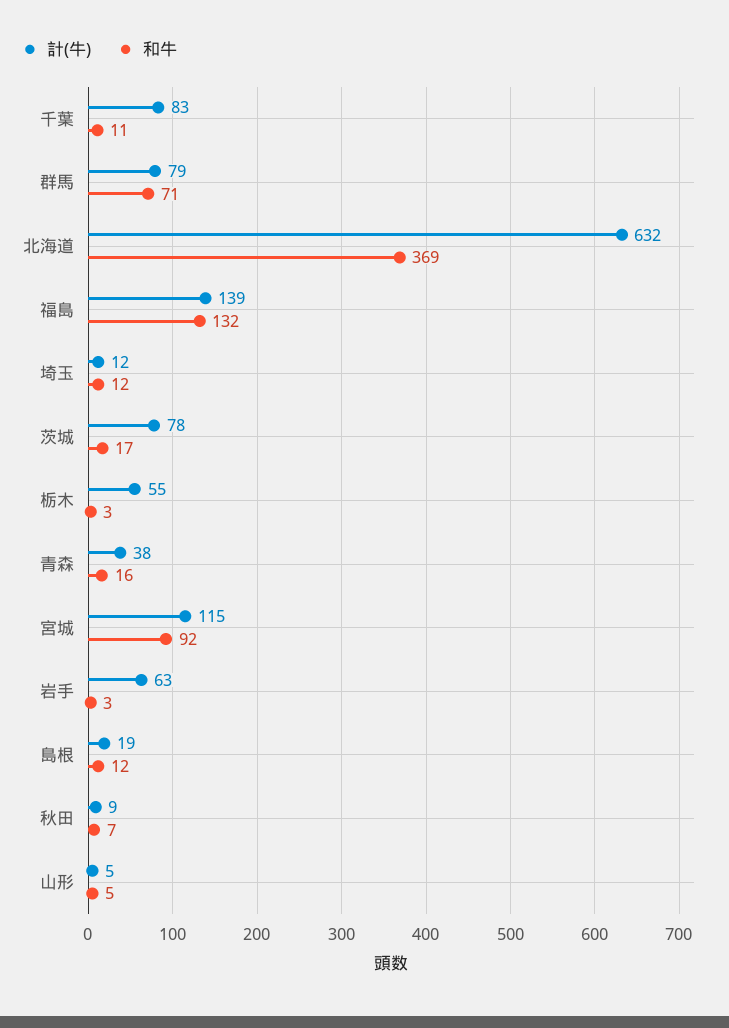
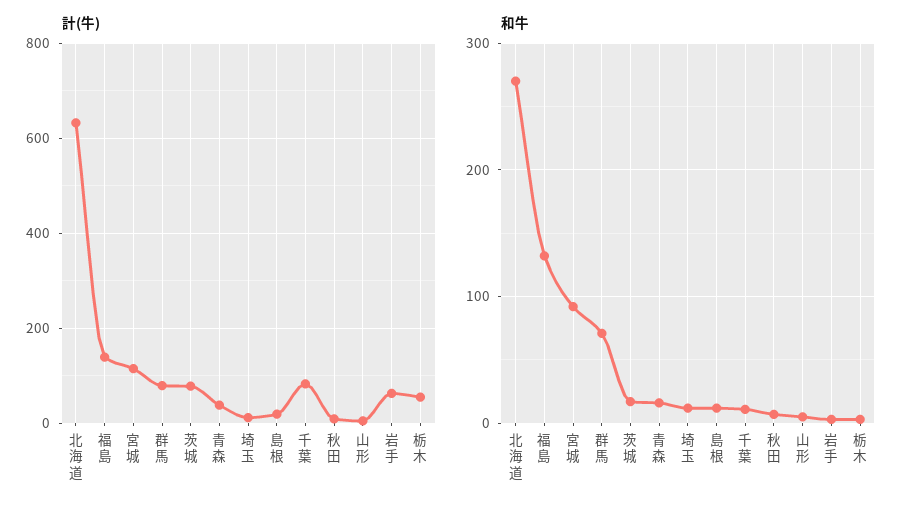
和牛, 北海道: 369 -> 270

